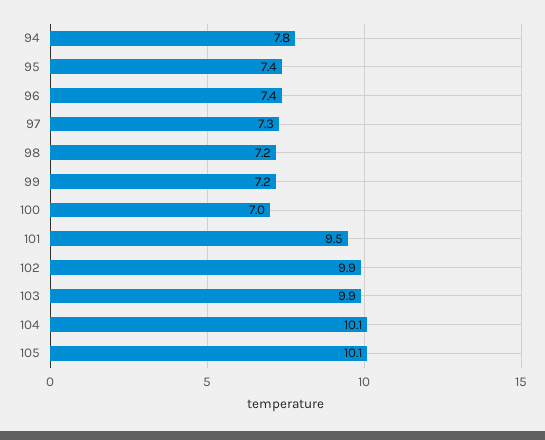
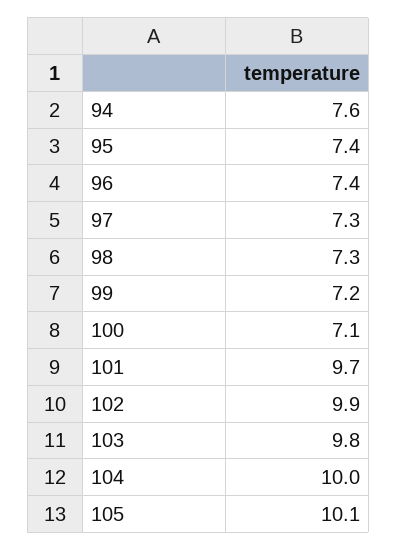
94: 7.8 -> 7.6
98: 7.2 -> 7.3
100: 7 -> 7.1
101: 9.5 -> 9.7
103: 9.9 -> 9.8
104: 10.1 -> 10

